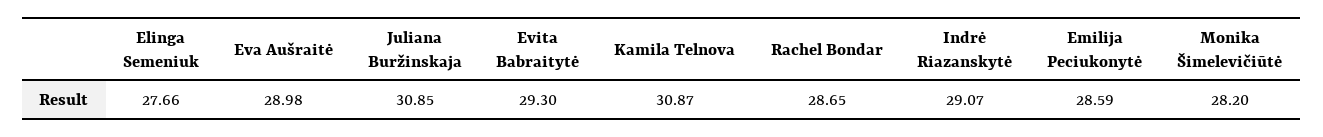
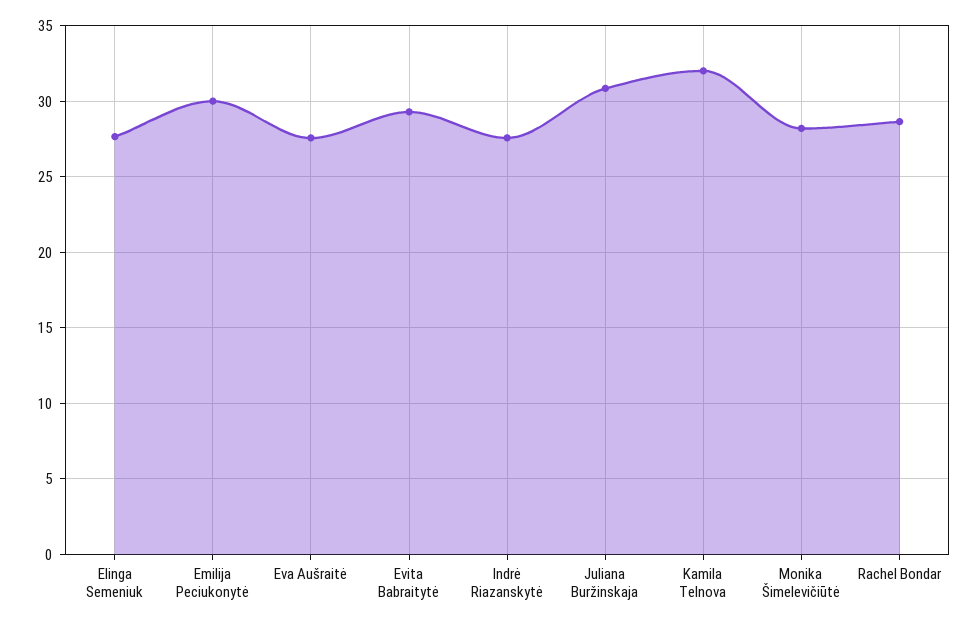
Eva Aušraitė: 28.98 -> 27.5
Kamila Telnova: 30.87 -> 32
Indrė Riazanskytė: 29.07 -> 27.5
Emilija Peciukonytė: 28.59 -> 30

